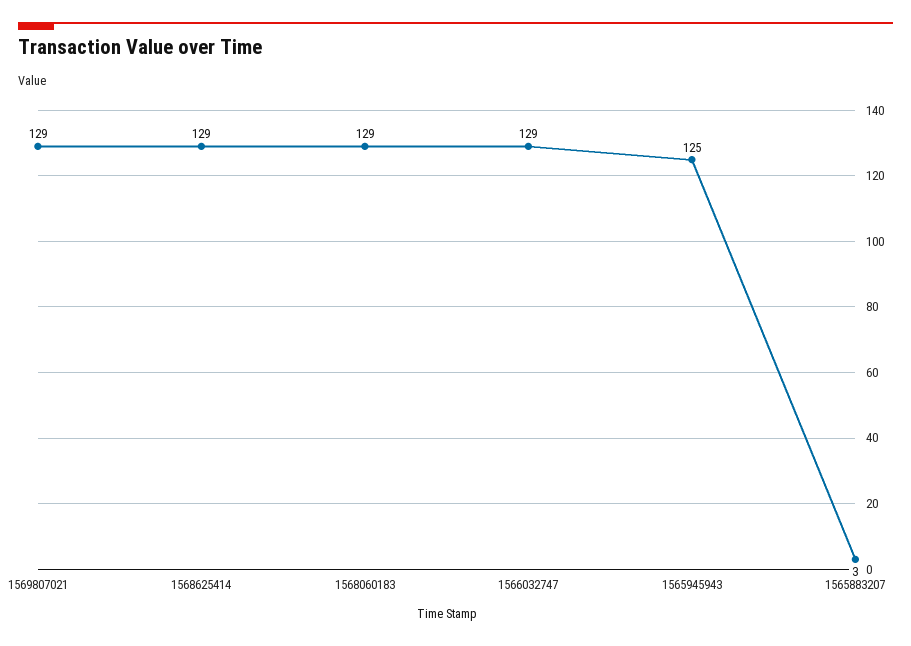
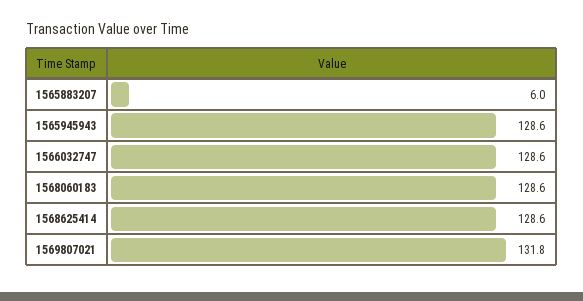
1569807021: 129 -> 131.8
1565945943: 125 -> 128.6
1565883207: 3 -> 6

